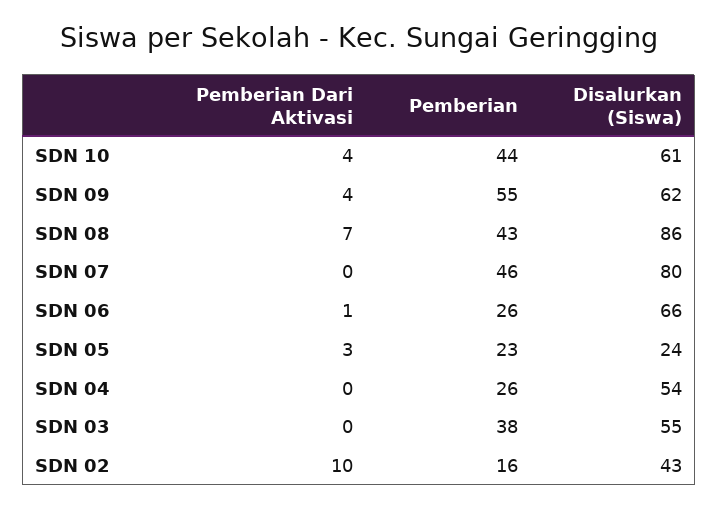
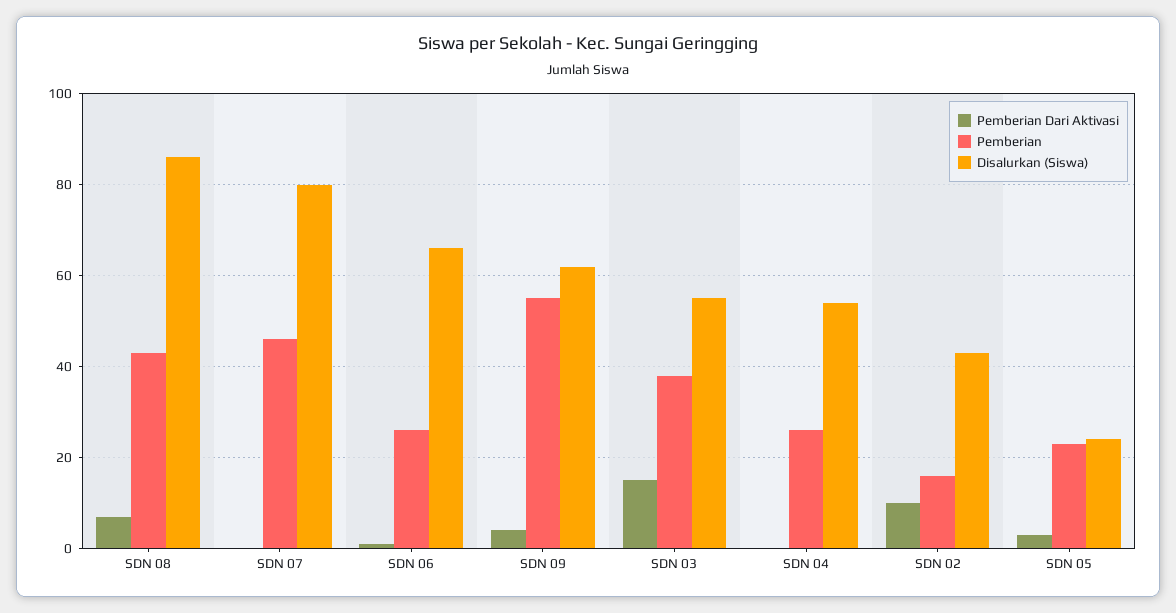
Pemberian Dari Aktivasi, SDN 10: 4 -> none
Pemberian, SDN 10: 44 -> none
Disalurkan (Siswa), SDN 10: 61 -> none
Pemberian Dari Aktivasi, SDN 03: 0 -> 15

